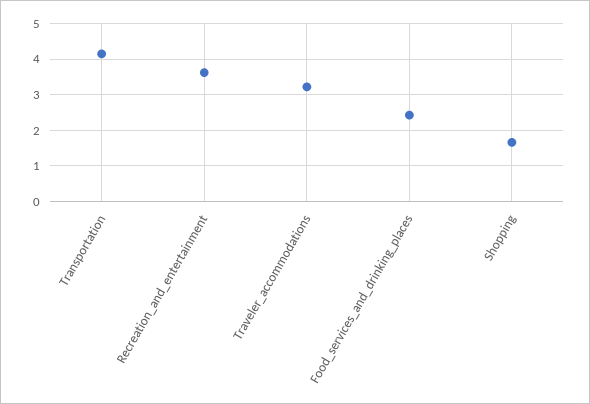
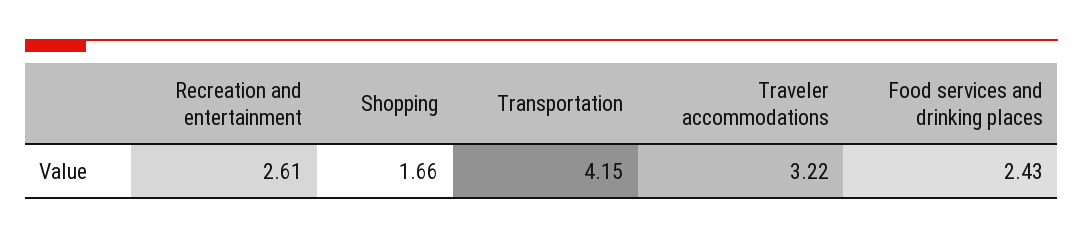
Recreation_and_entertainment: 3.6 -> 2.61

